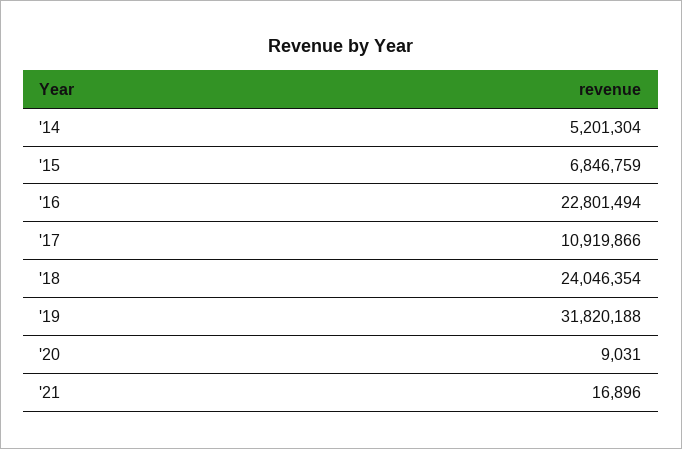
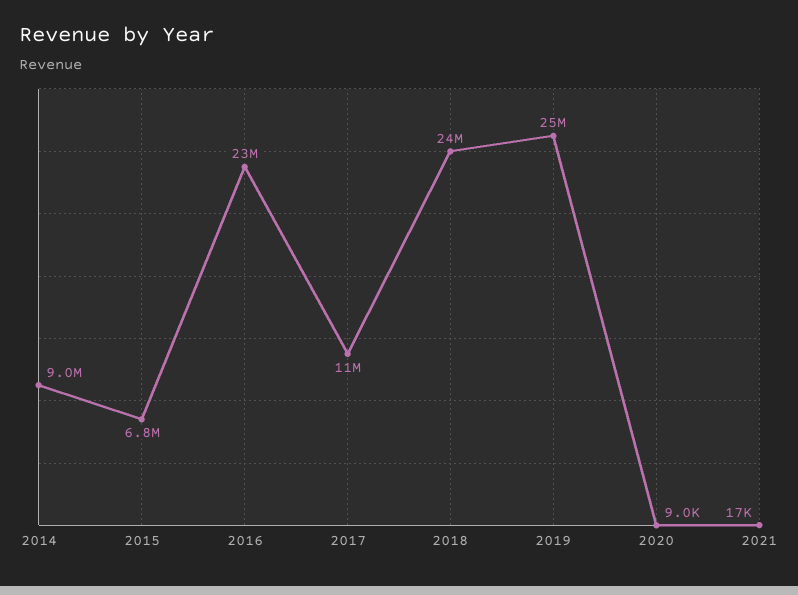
'14: 5201304 -> 9000000
'19: 31820188 -> 25000000

